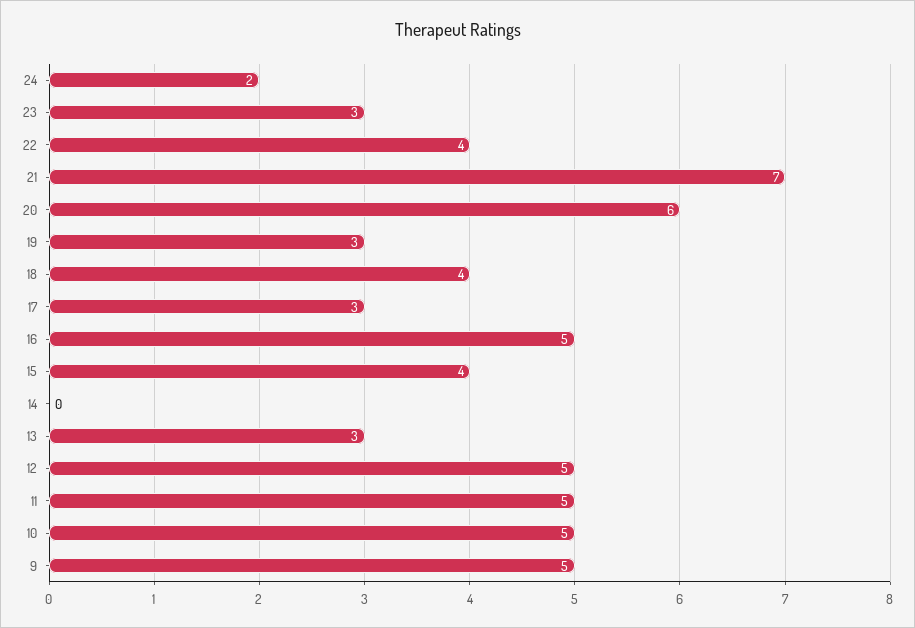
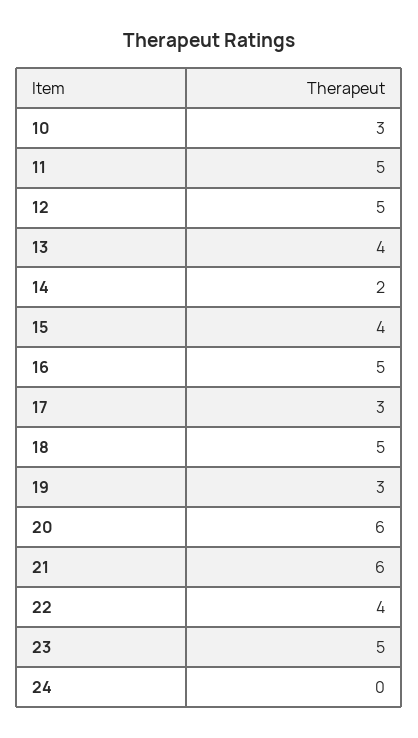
24: 2 -> 0
23: 3 -> 5
21: 7 -> 6
18: 4 -> 5
14: 0 -> 2
13: 3 -> 4
10: 5 -> 3
9: 5 -> none

